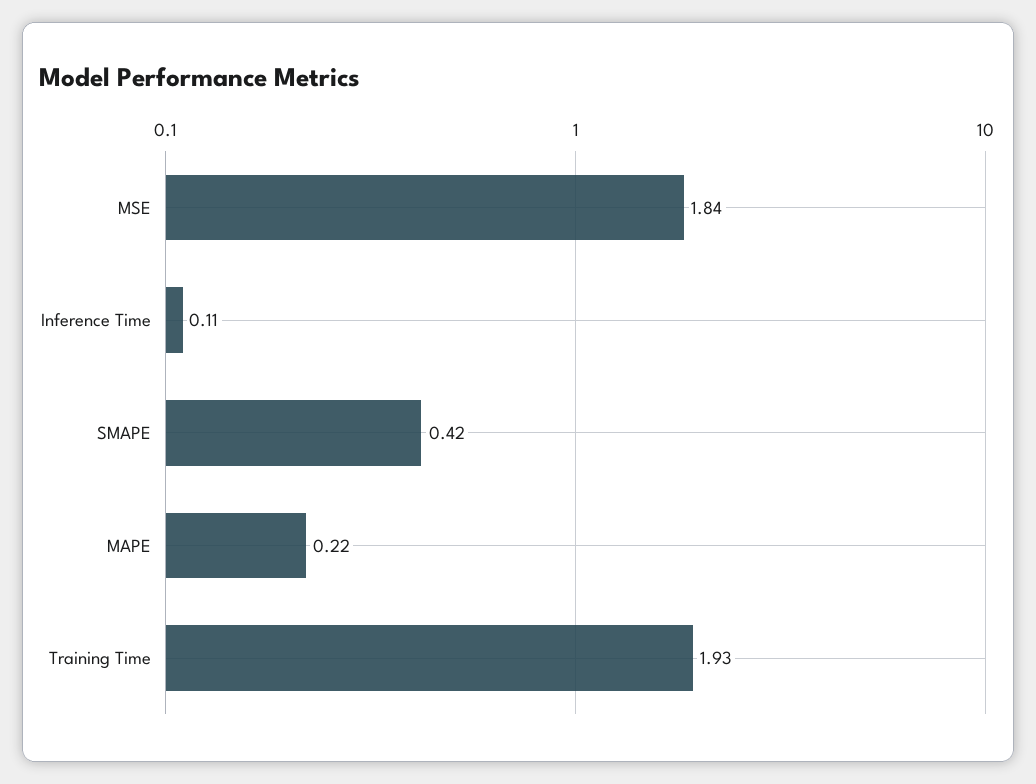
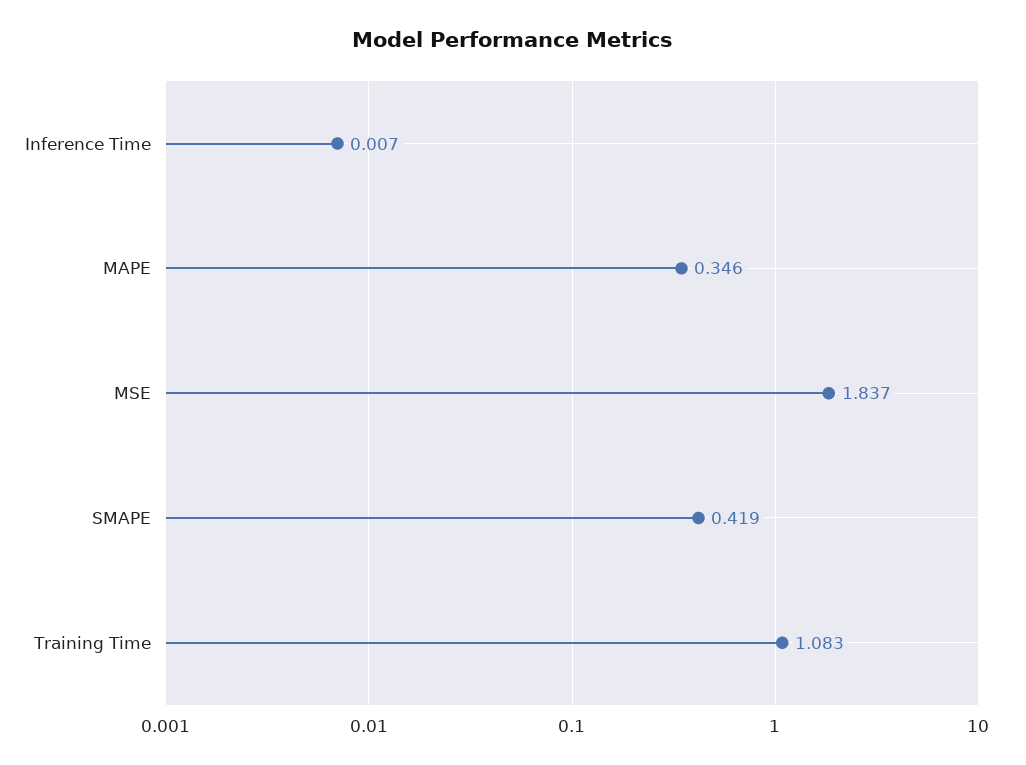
Inference Time: 0.11 -> 0.007
MAPE: 0.22 -> 0.346
Training Time: 1.93 -> 1.083

